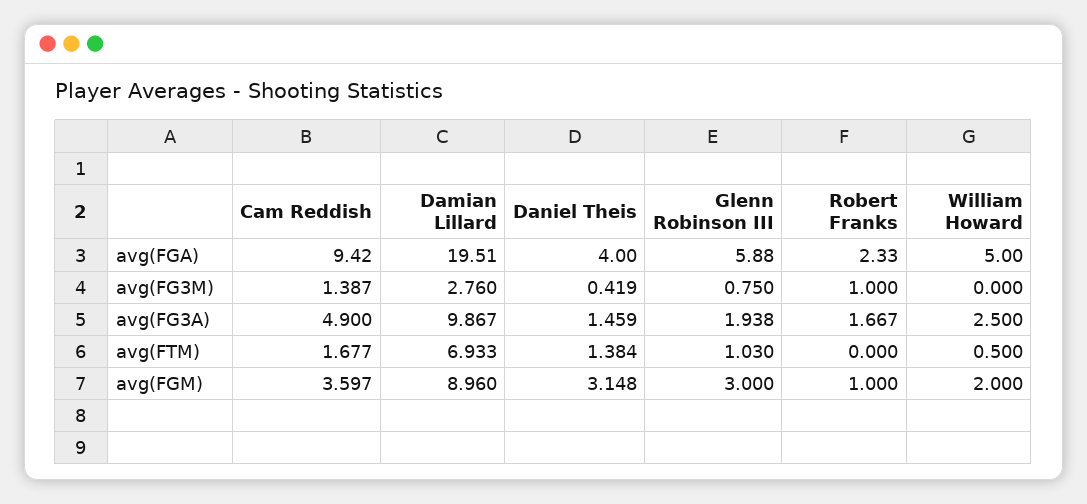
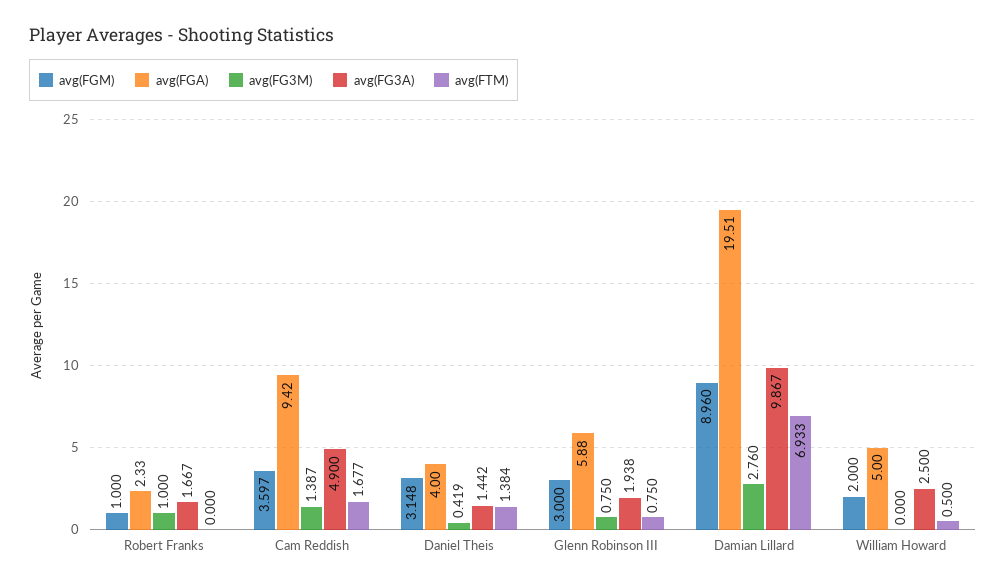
avg(FG3A), Daniel Theis: 1.459 -> 1.442
avg(FTM), Glenn Robinson III: 1.03 -> 0.75

